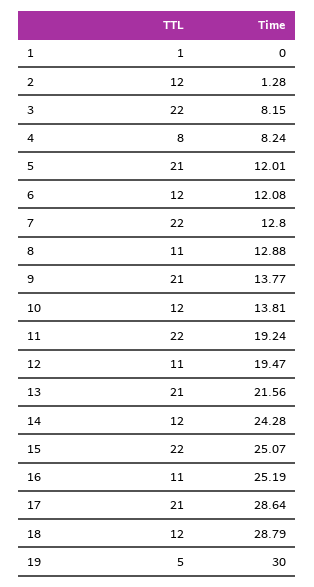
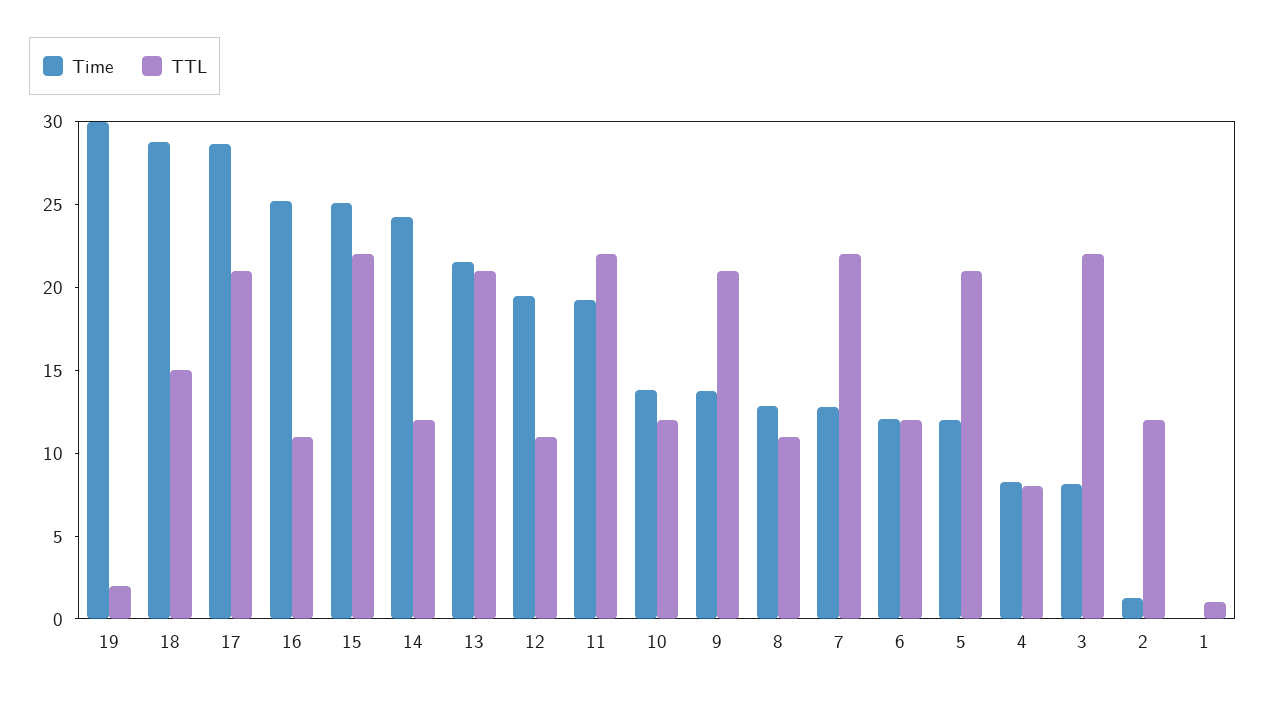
TTL, 18: 12 -> 15
TTL, 19: 5 -> 2

